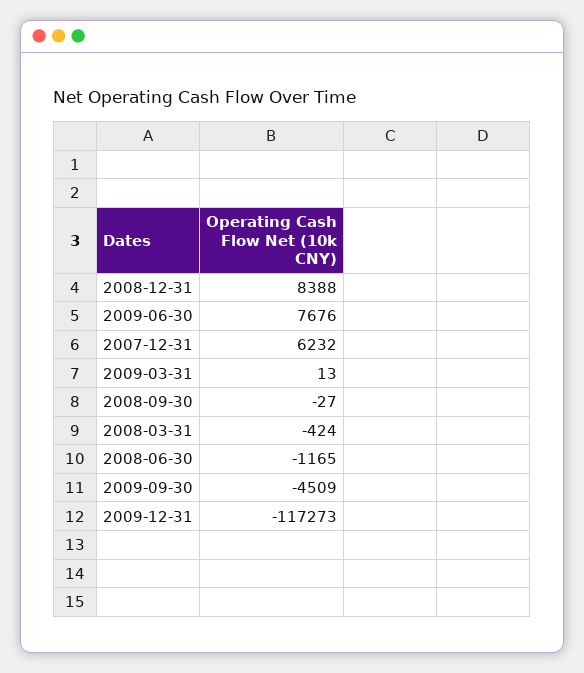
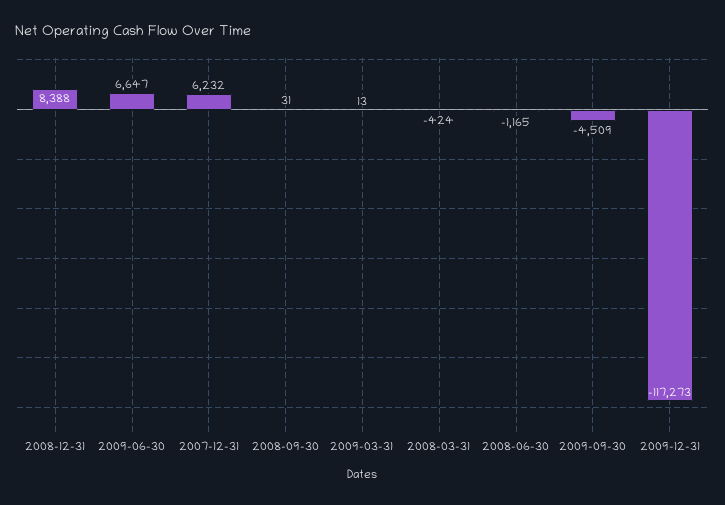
2009-06-30: 7676 -> 6647
2008-09-30: -27 -> 31

